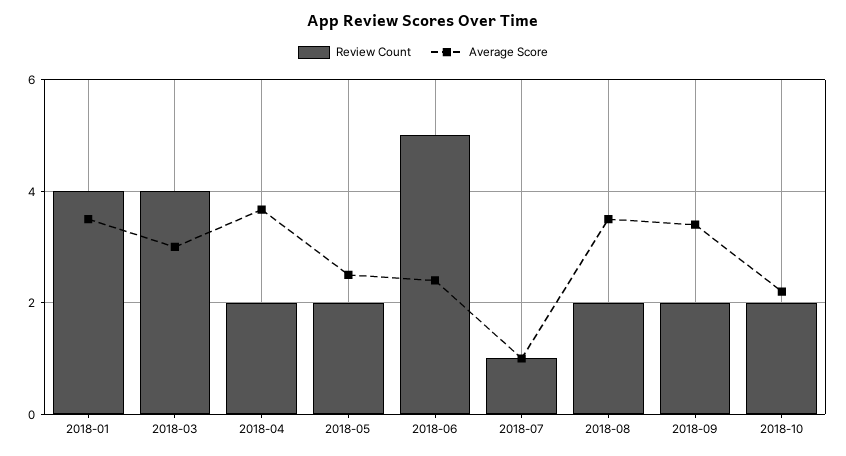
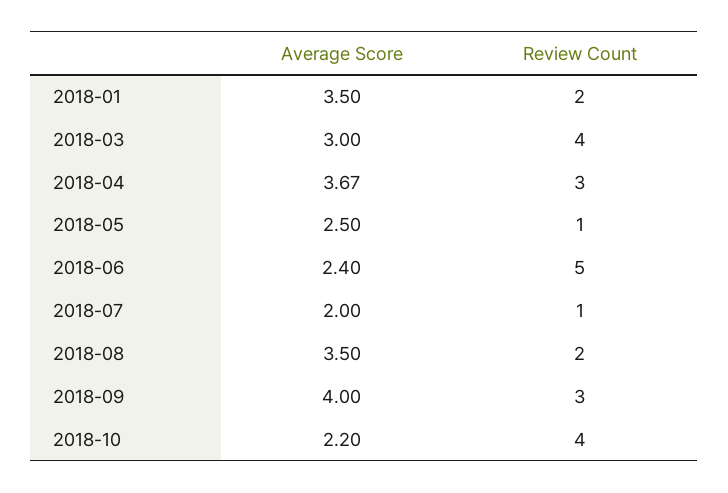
Review Count, 2018-01: 4 -> 2
Review Count, 2018-04: 2 -> 3
Review Count, 2018-05: 2 -> 1
Average Score, 2018-07: 1 -> 2
Review Count, 2018-09: 2 -> 3
Average Score, 2018-09: 3.4 -> 4
Review Count, 2018-10: 2 -> 4

